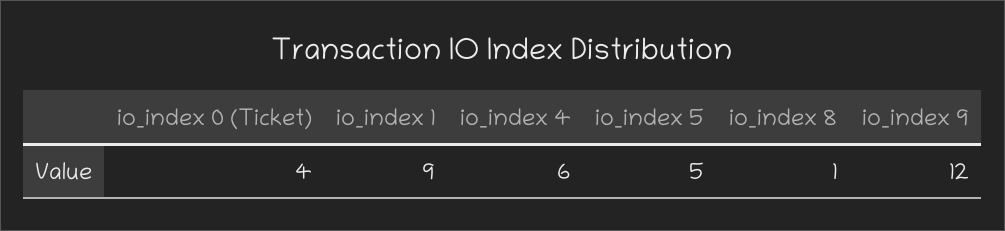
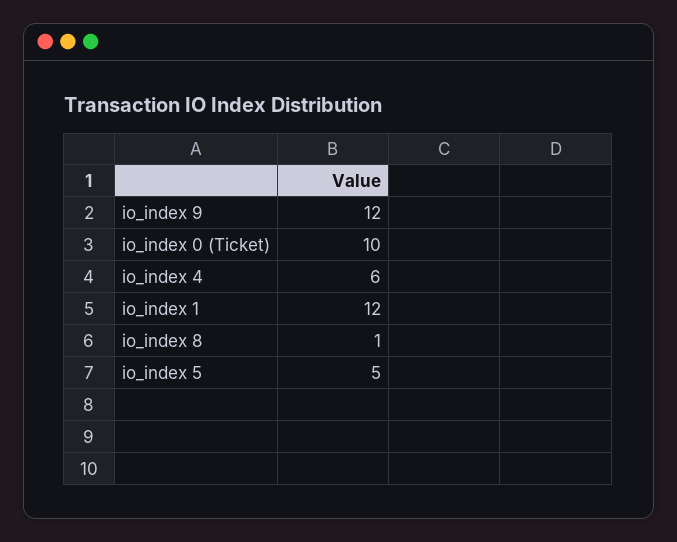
io_index 0 (Ticket): 4 -> 10
io_index 1: 9 -> 12

